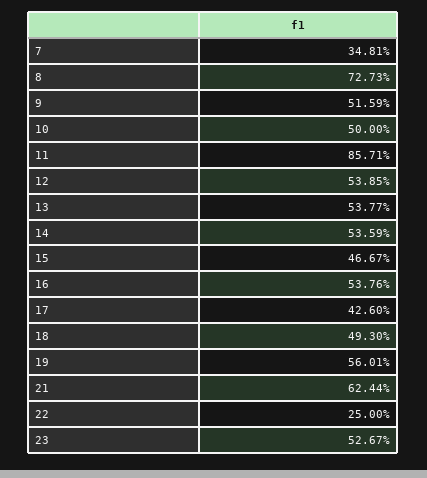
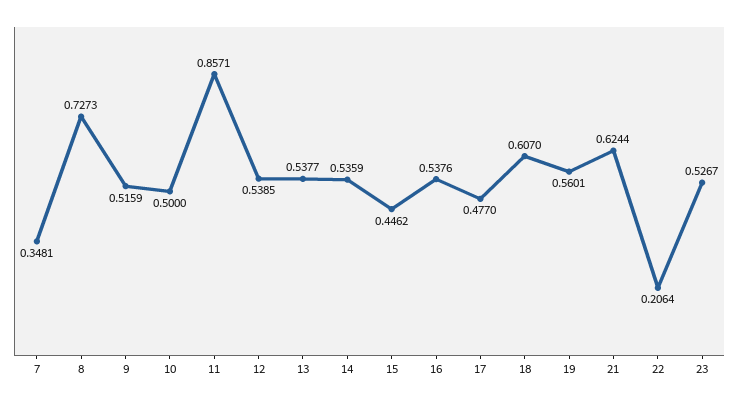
15: 0.4667 -> 0.4462
17: 0.426 -> 0.477
18: 0.493 -> 0.607
22: 0.25 -> 0.2064

